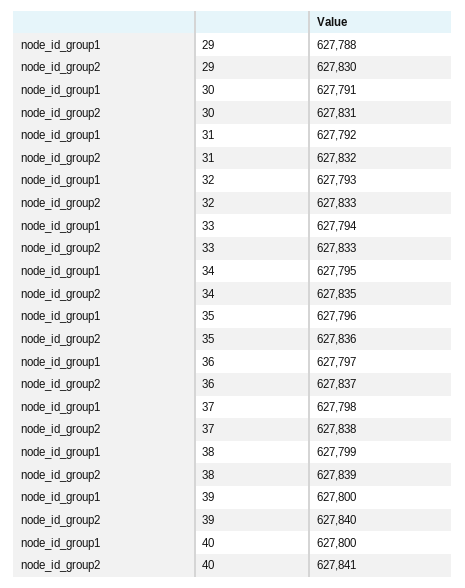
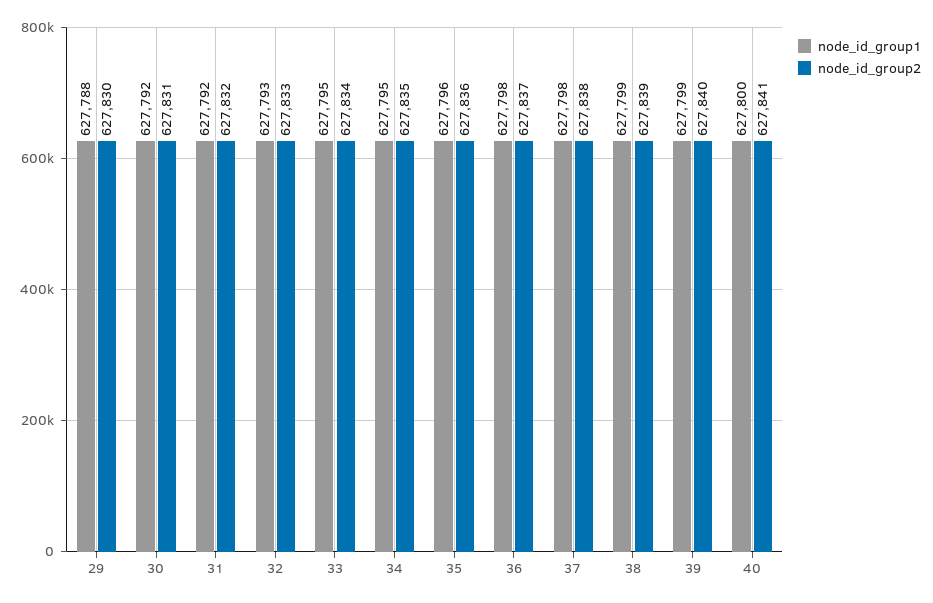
node_id_group1, 30: 627791 -> 627792
node_id_group1, 33: 627794 -> 627795
node_id_group2, 33: 627833 -> 627834
node_id_group1, 36: 627797 -> 627798
node_id_group1, 39: 627800 -> 627799

